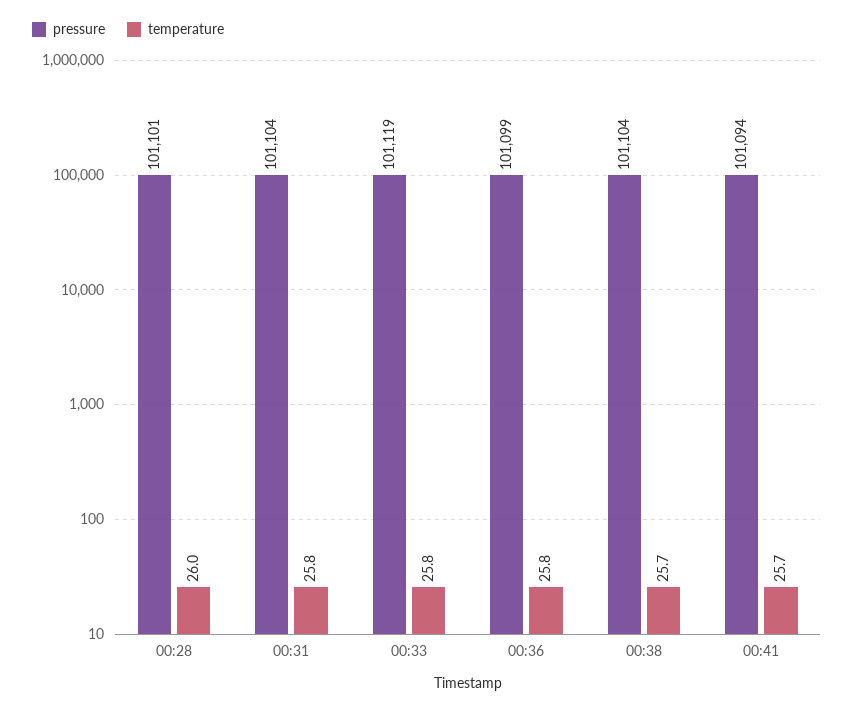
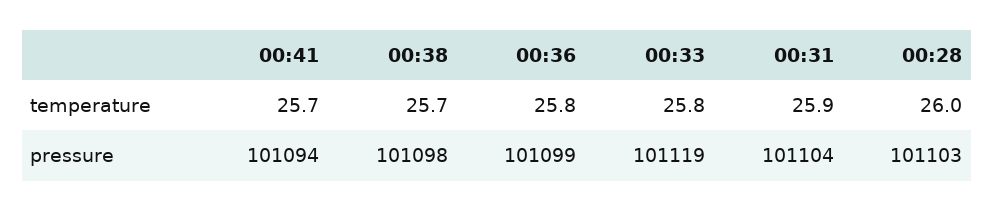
pressure, 00:28: 101101 -> 101103
temperature, 00:31: 25.8 -> 25.9
pressure, 00:38: 101104 -> 101098

